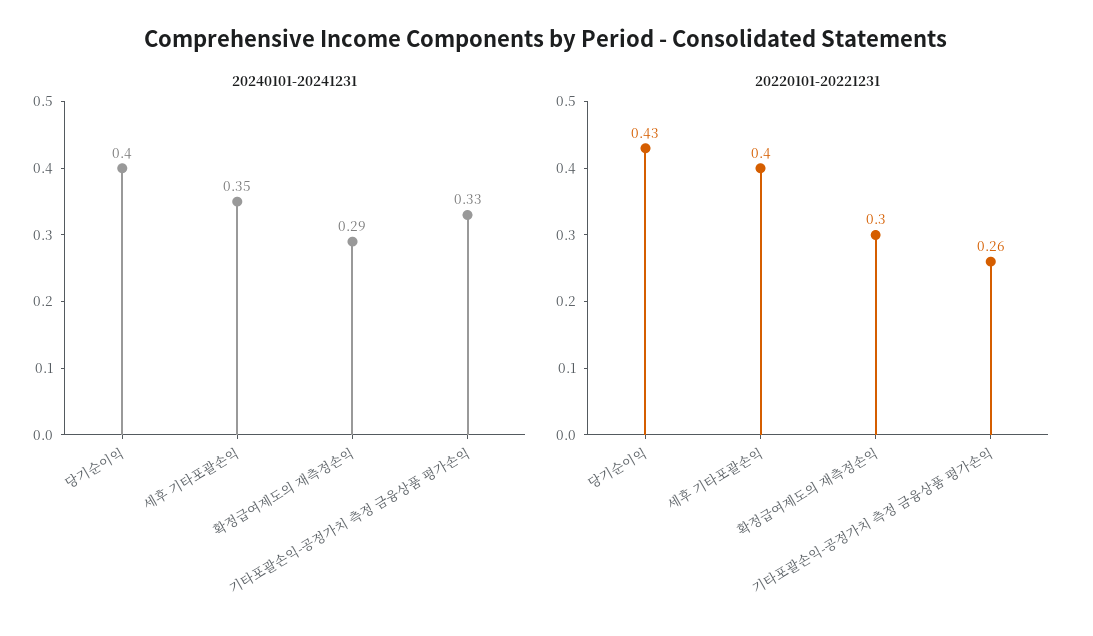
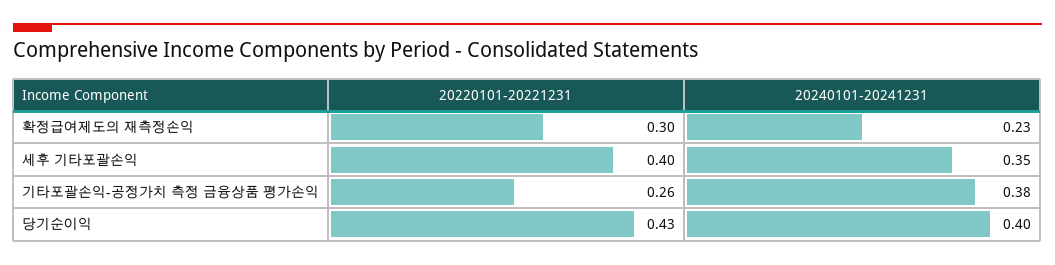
20240101-20241231, 확정급여제도의 재측정손익: 0.29 -> 0.23
20240101-20241231, 기타포괄손익-공정가치 측정 금융상품 평가손익: 0.33 -> 0.38

